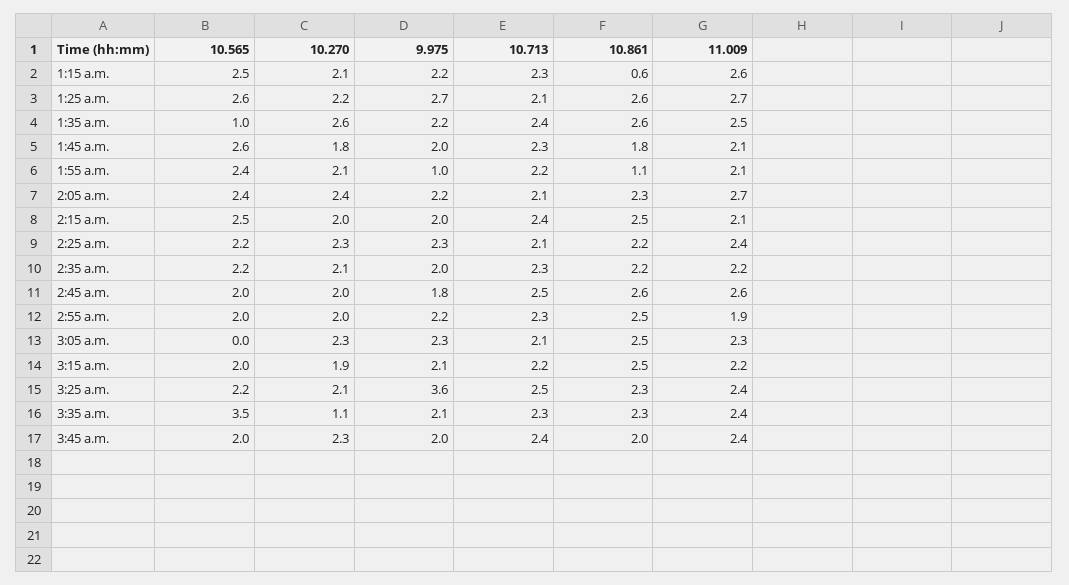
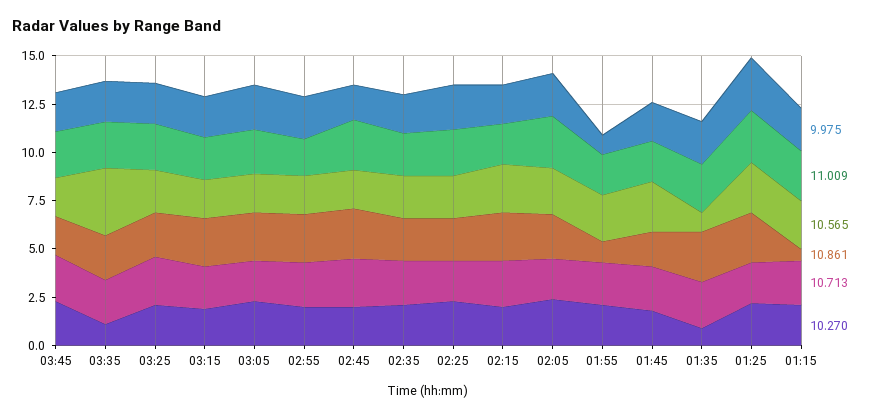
10.270, 1:35 a.m.: 2.6 -> 1
10.565, 3:05 a.m.: 0 -> 2
9.975, 3:25 a.m.: 3.6 -> 2

